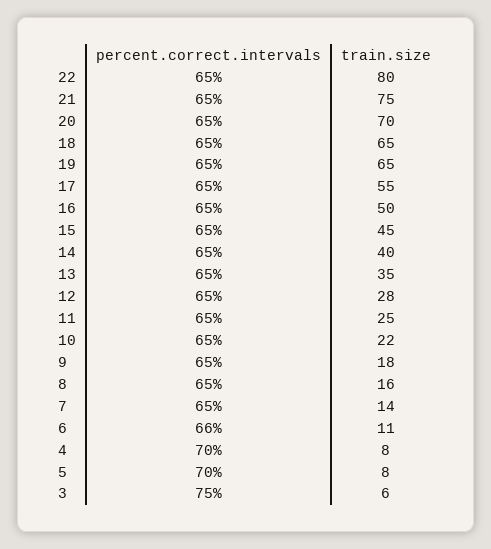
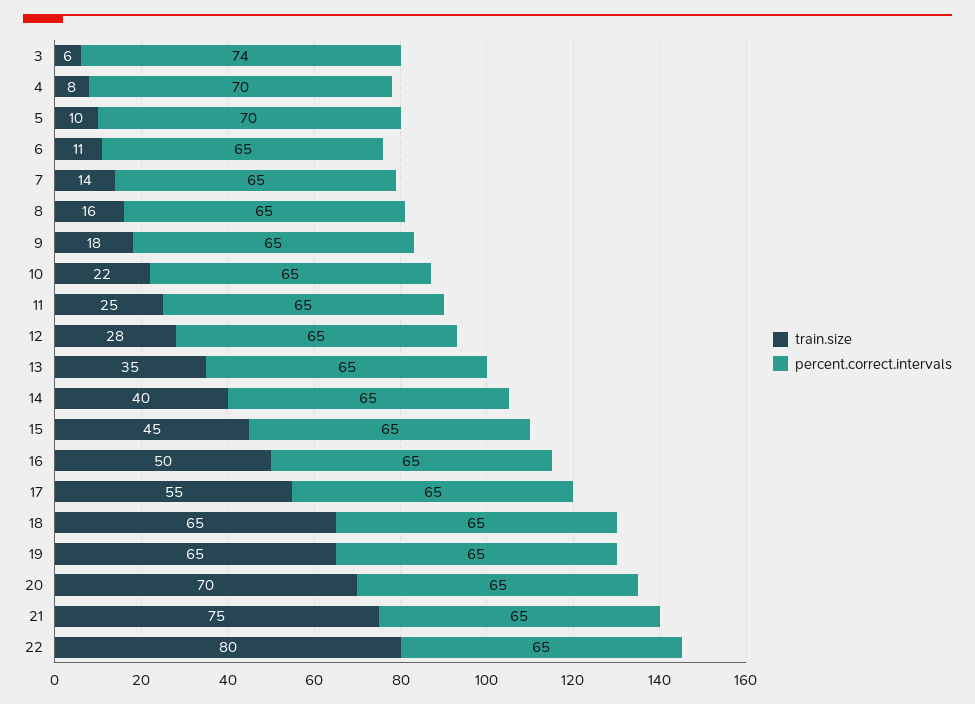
percent.correct.intervals, 6: 66 -> 65
train.size, 5: 8 -> 10
percent.correct.intervals, 3: 75 -> 74

